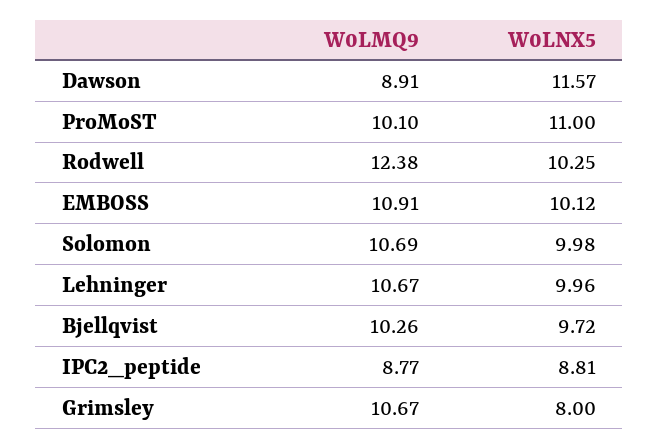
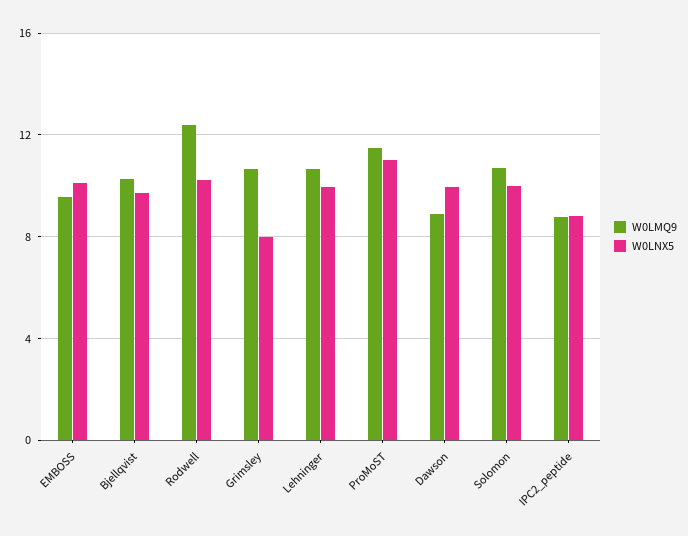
W0LNX5, Dawson: 11.57 -> 10
W0LMQ9, ProMoST: 10.1 -> 11.5
W0LMQ9, EMBOSS: 10.91 -> 9.5

